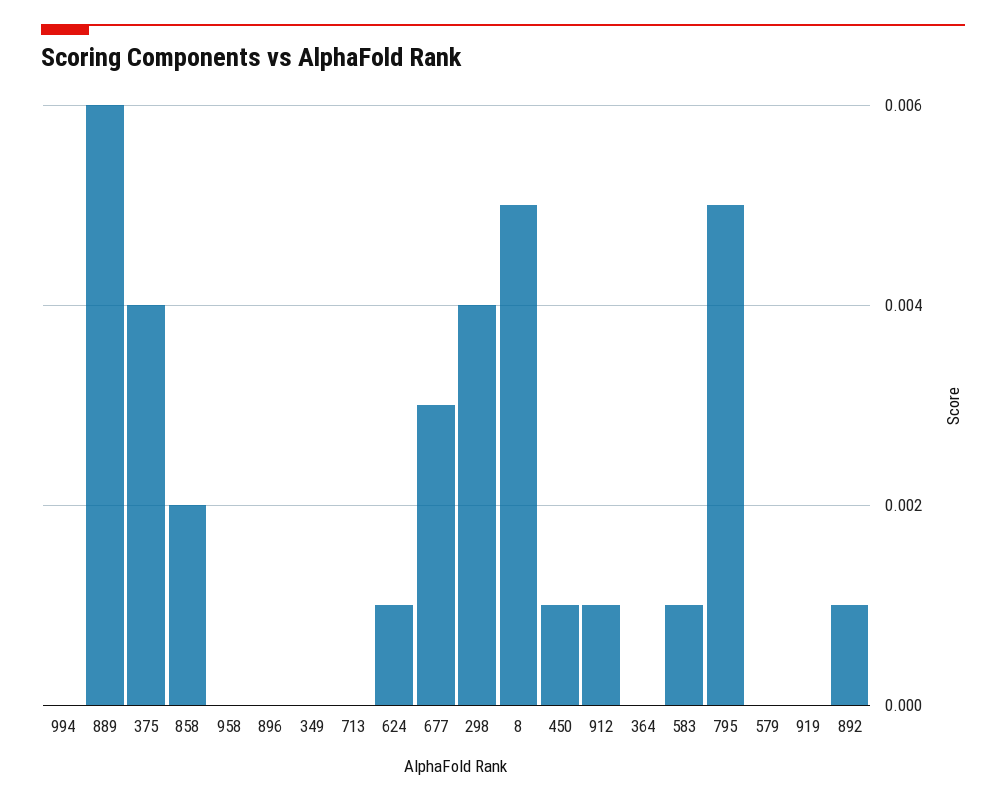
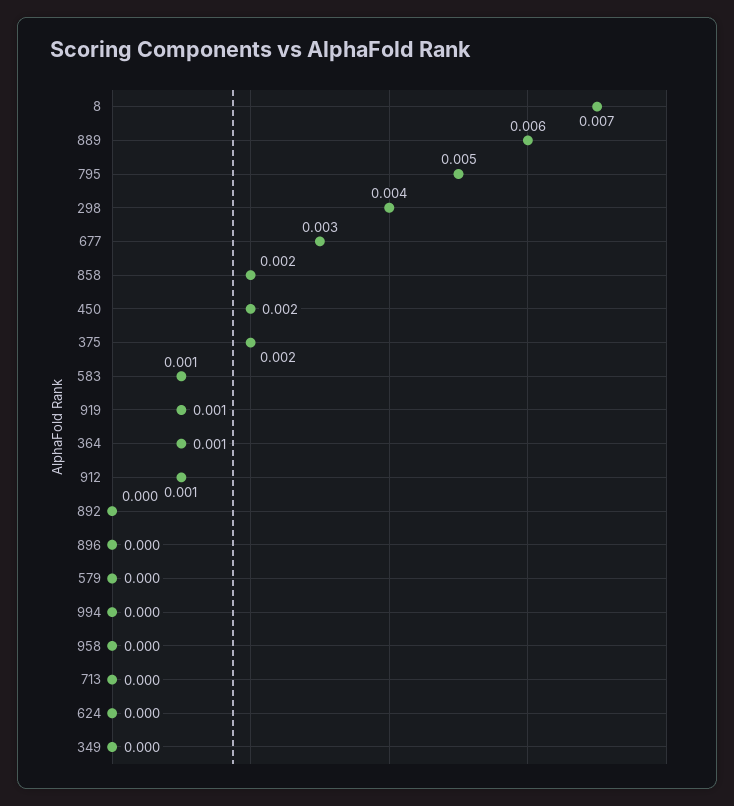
375: 0.004 -> 0.002
624: 0.001 -> 0
8: 0.005 -> 0.007
450: 0.001 -> 0.002
364: 0 -> 0.001
919: 0 -> 0.001
892: 0.001 -> 0

